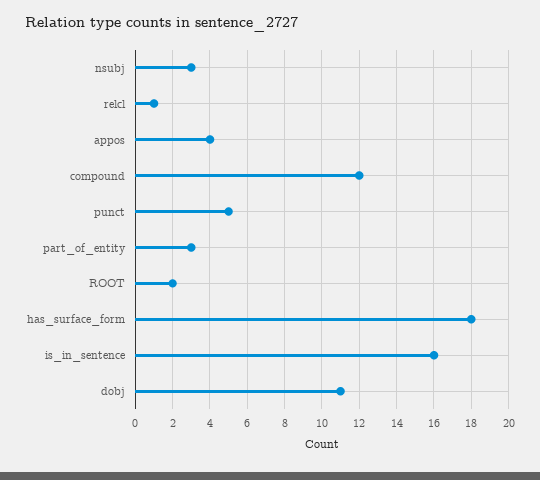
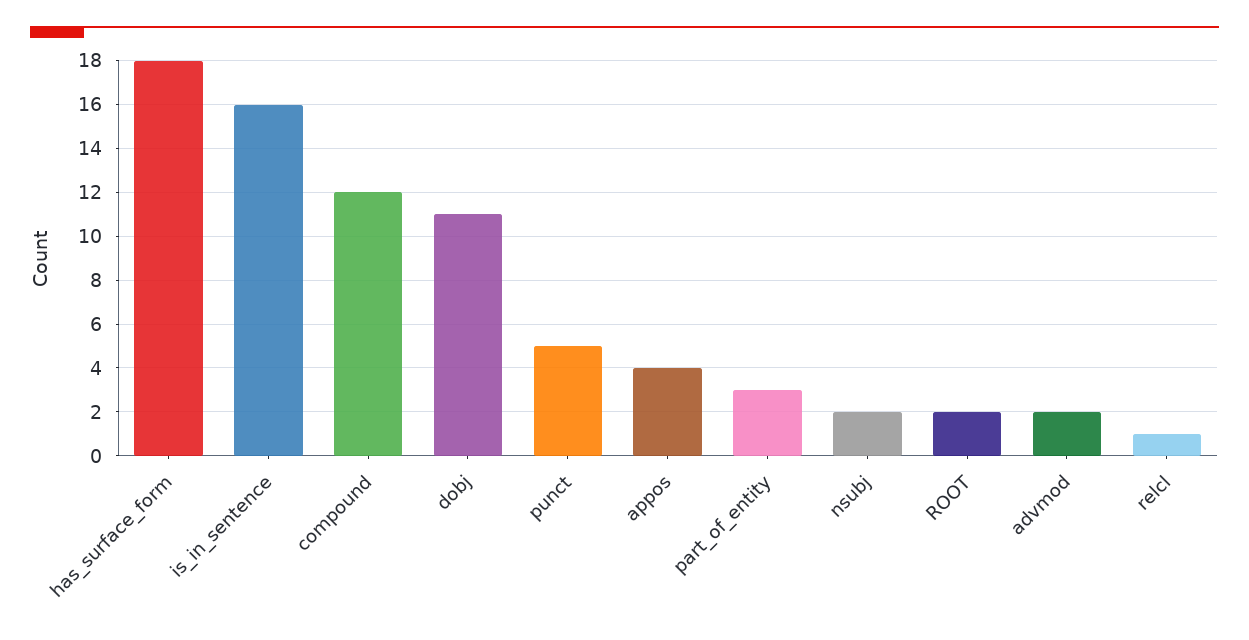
nsubj: 3 -> 2
advmod: none -> 2

